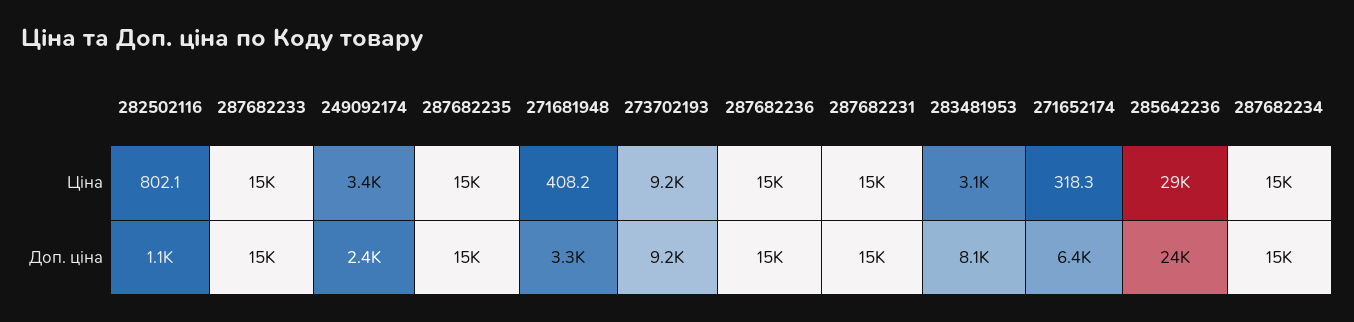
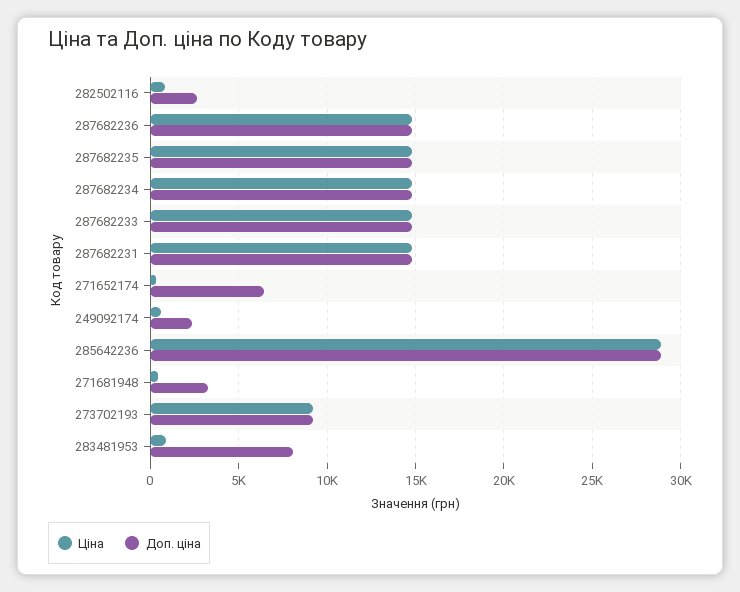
Ціна, 249092174: 3400 -> 500
Ціна, 283481953: 3100 -> 1000
Доп. ціна, 282502116: 1100 -> 2500
Доп. ціна, 285642236: 24000 -> 29000

